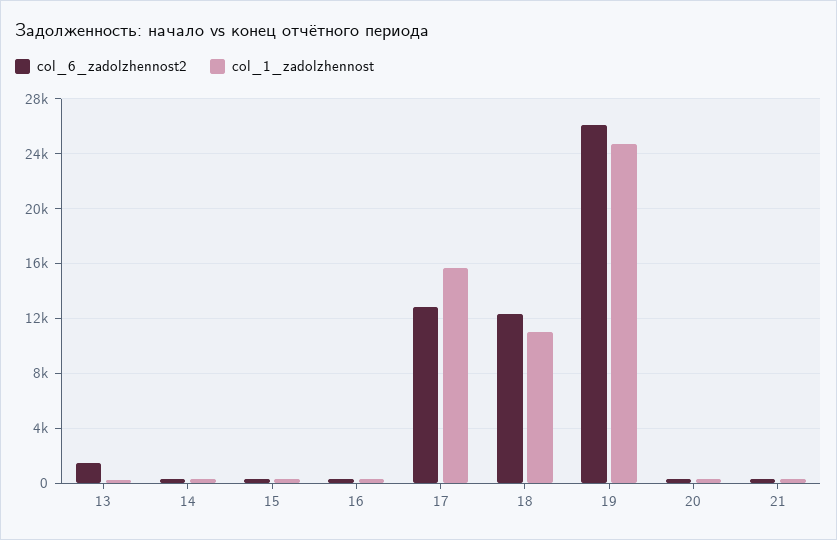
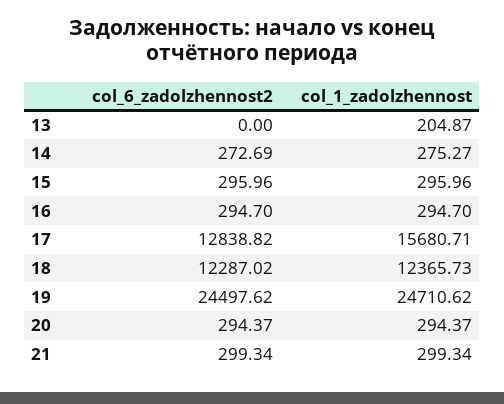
col_6_zadolzhennost2, 13: 1500 -> 0
col_1_zadolzhennost, 18: 11000 -> 12365.73
col_6_zadolzhennost2, 19: 26000 -> 24497.62

